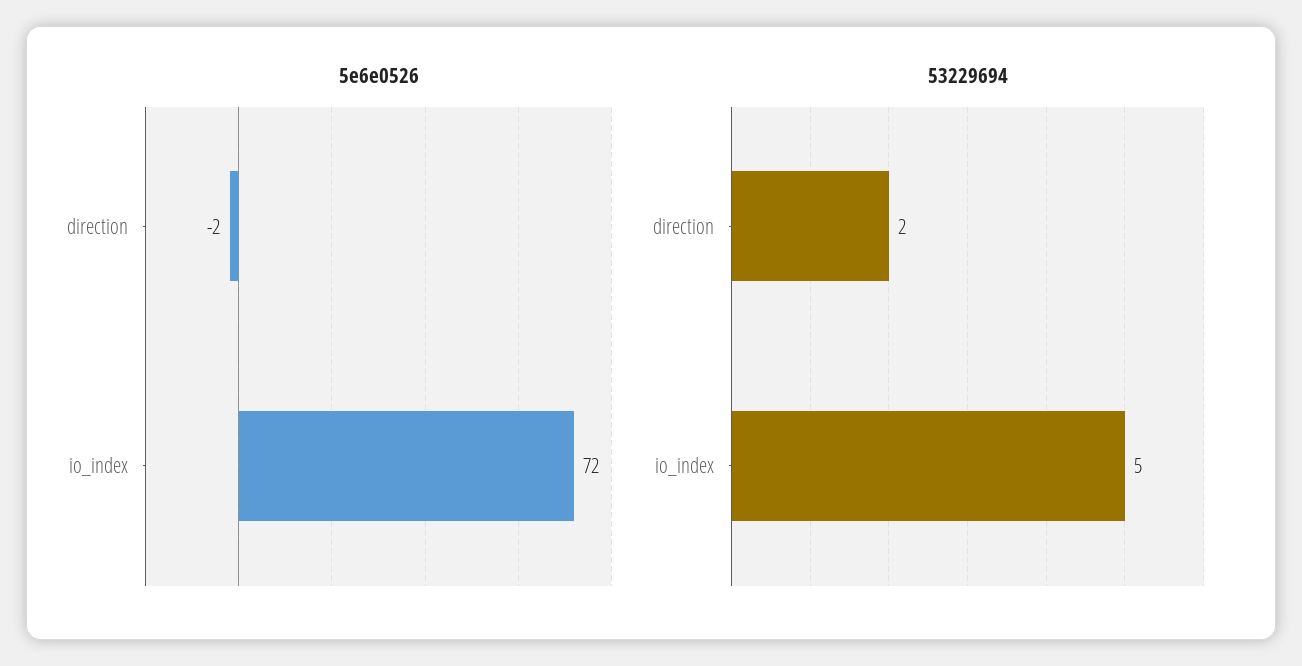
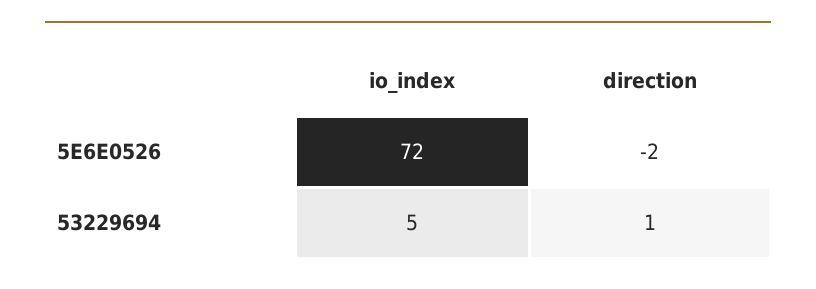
53229694, direction: 2 -> 1

